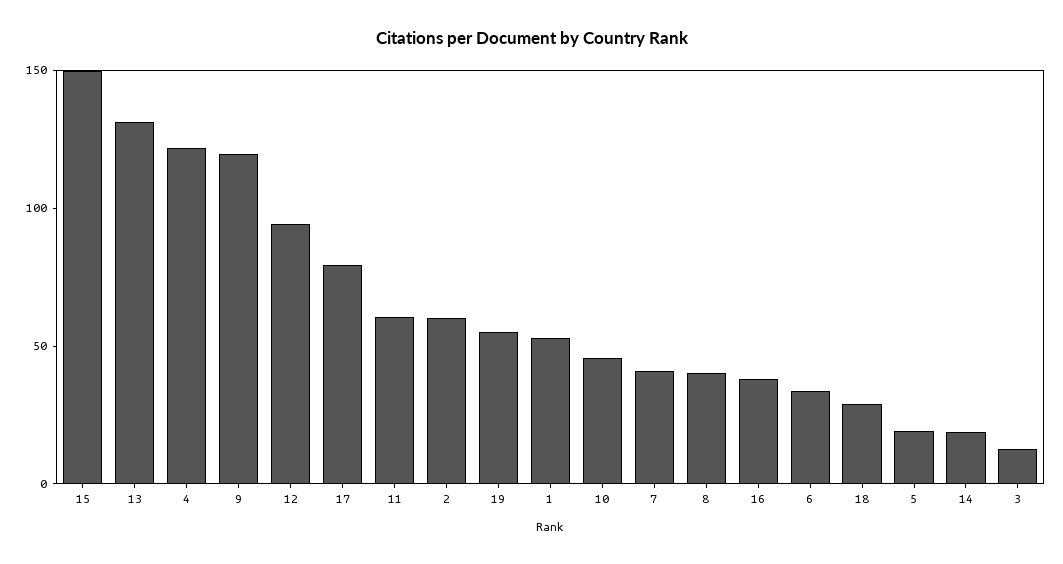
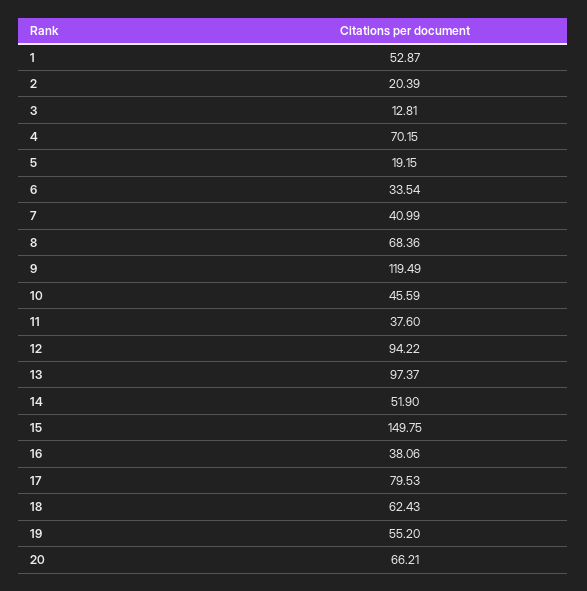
13: 130 -> 97.37
4: 120 -> 70.15
11: 60 -> 37.6
2: 60 -> 20.39
8: 40 -> 68.36
18: 30 -> 62.43
14: 20 -> 51.9
20: none -> 66.21

